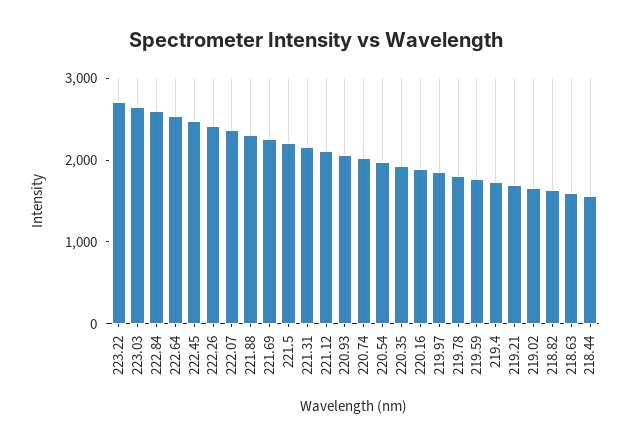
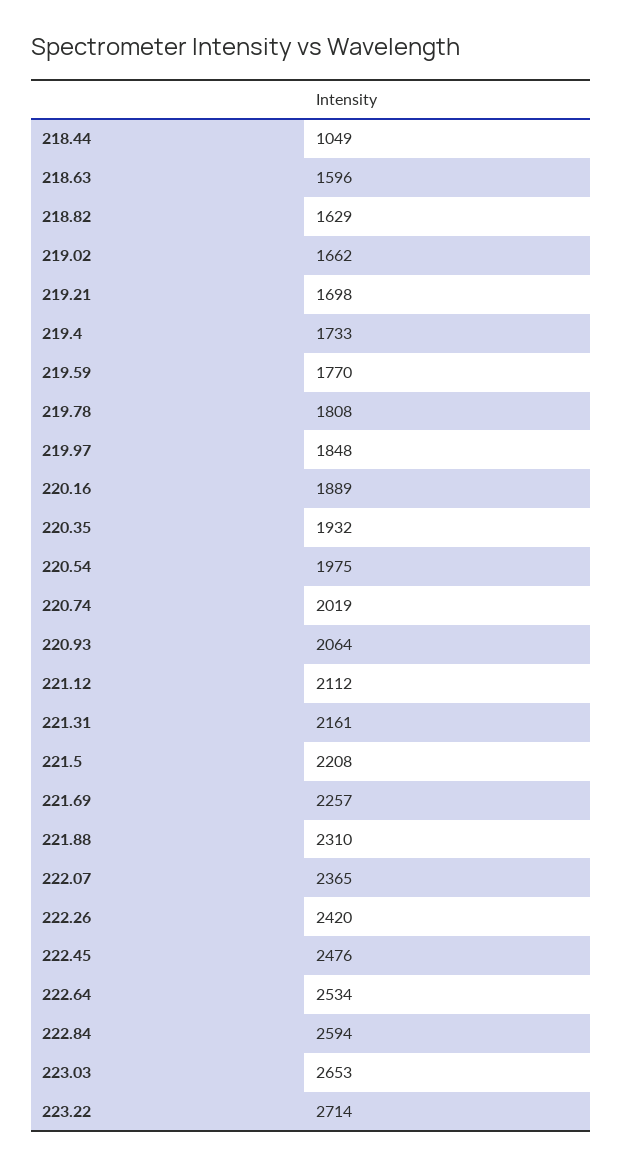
218.44: 1600 -> 1049

